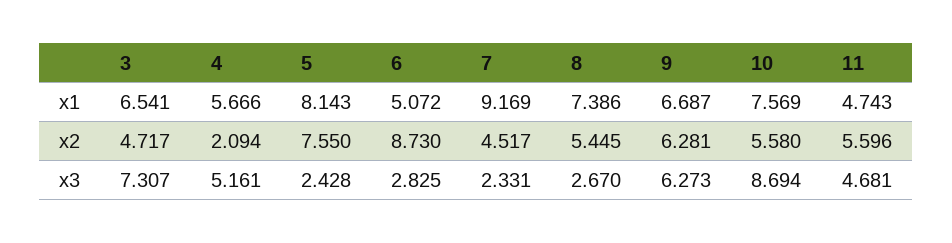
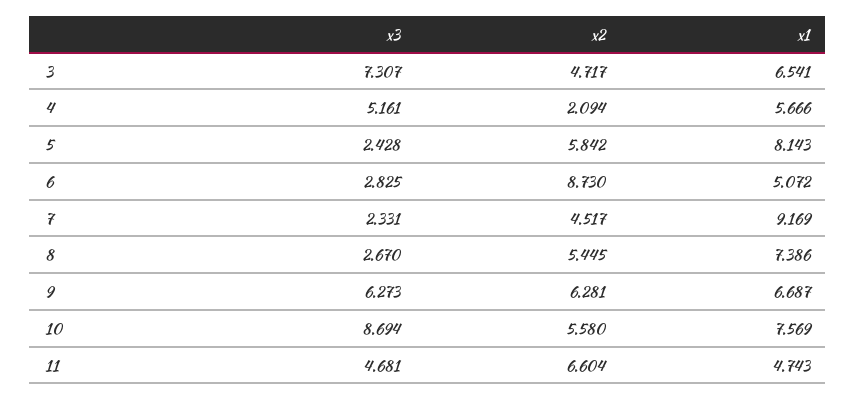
5, x2: 7.55 -> 5.842
11, x2: 5.596 -> 6.604

